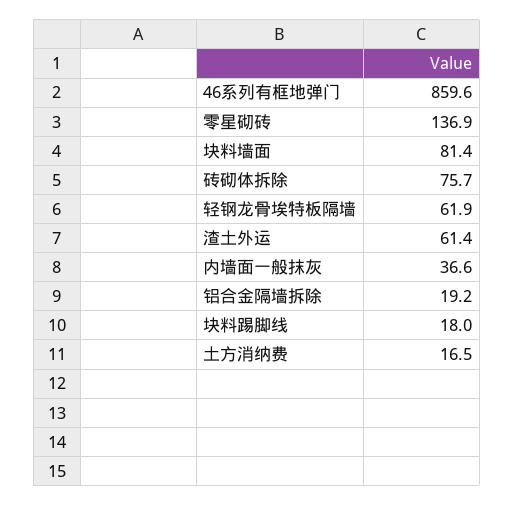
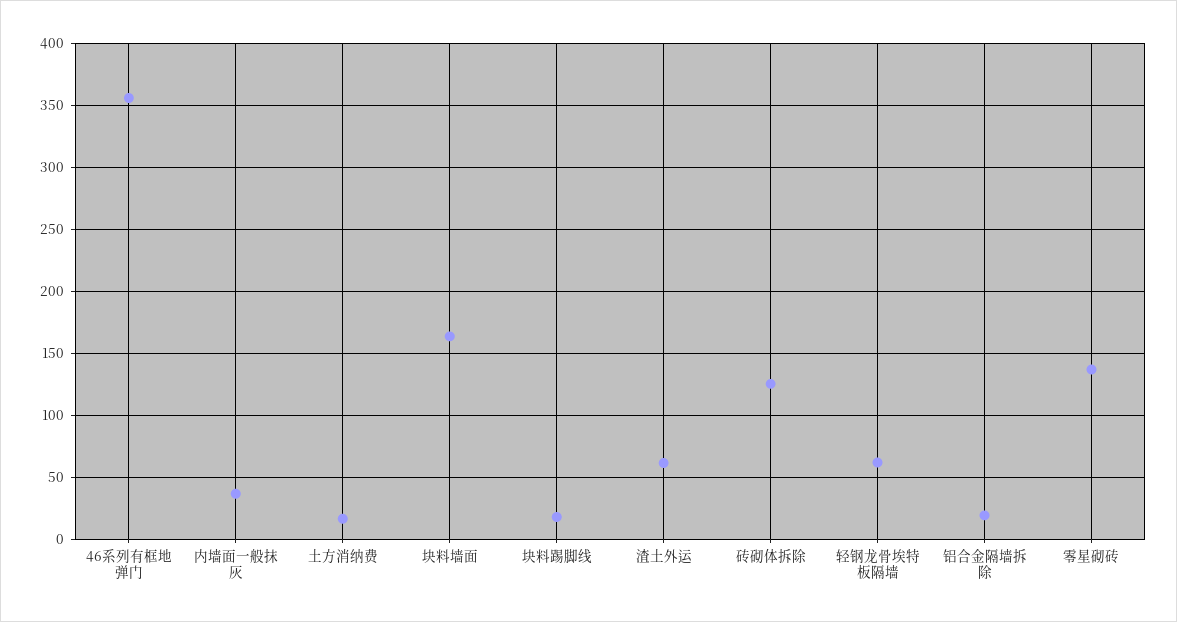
46系列有框地弹门: 859.6 -> 355
块料墙面: 81.4 -> 165
砖砌体拆除: 75.7 -> 125

